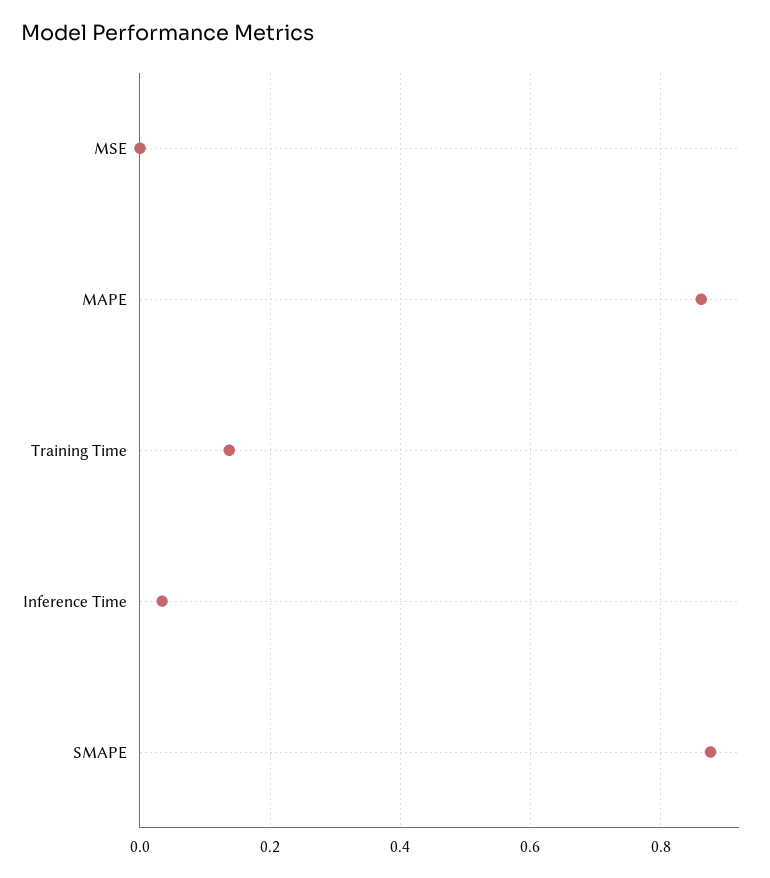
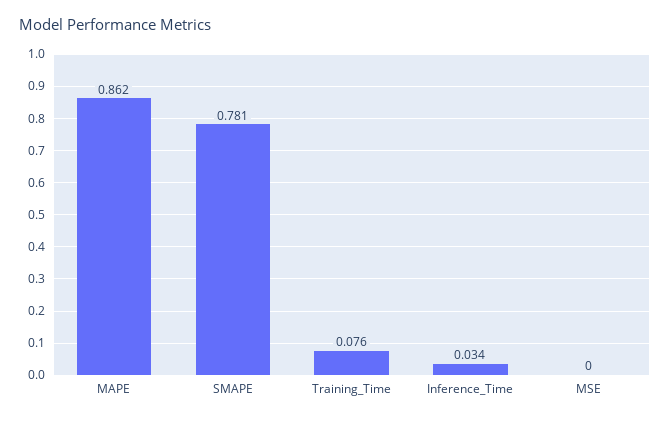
Training Time: 0.14 -> 0.076
SMAPE: 0.88 -> 0.781

